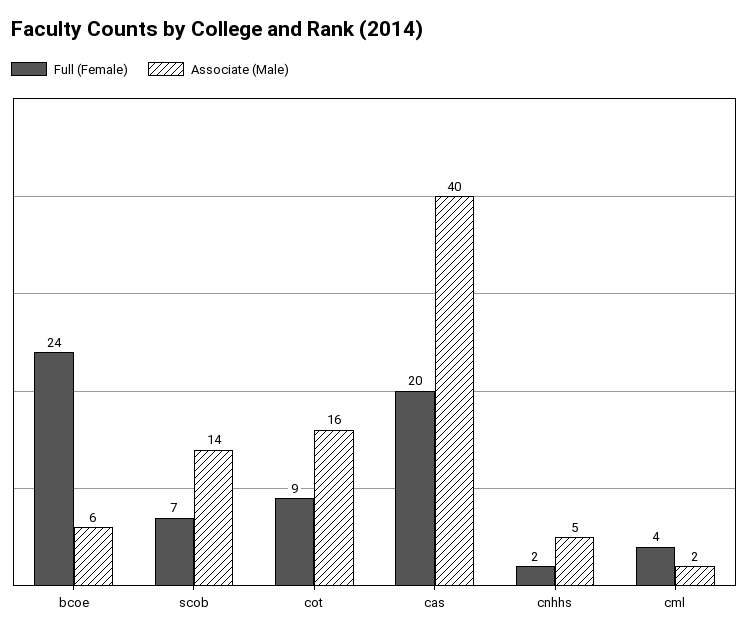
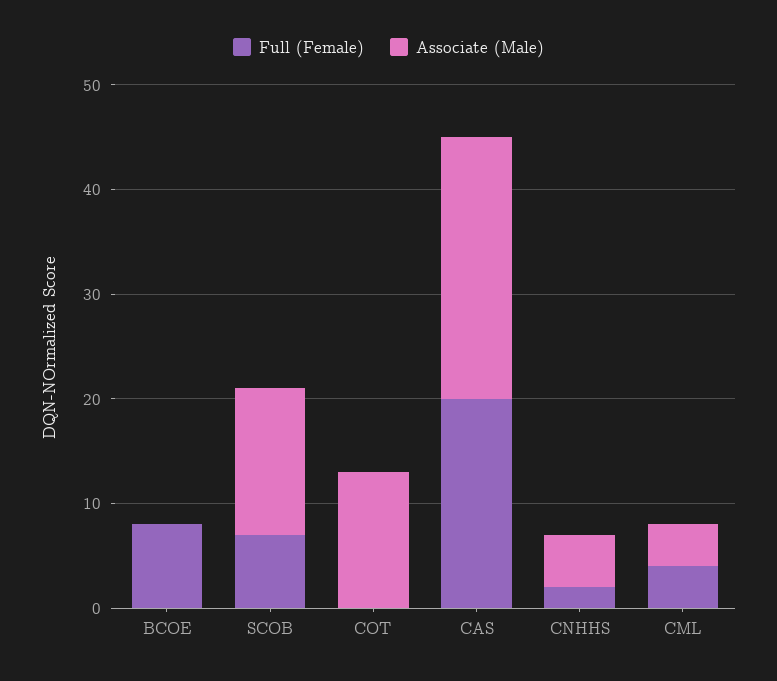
Full (Female), bcoe: 24 -> 8
Associate (Male), bcoe: 6 -> 0
Full (Female), cot: 9 -> 0
Associate (Male), cot: 16 -> 13
Associate (Male), cas: 40 -> 25
Associate (Male), cml: 2 -> 4

